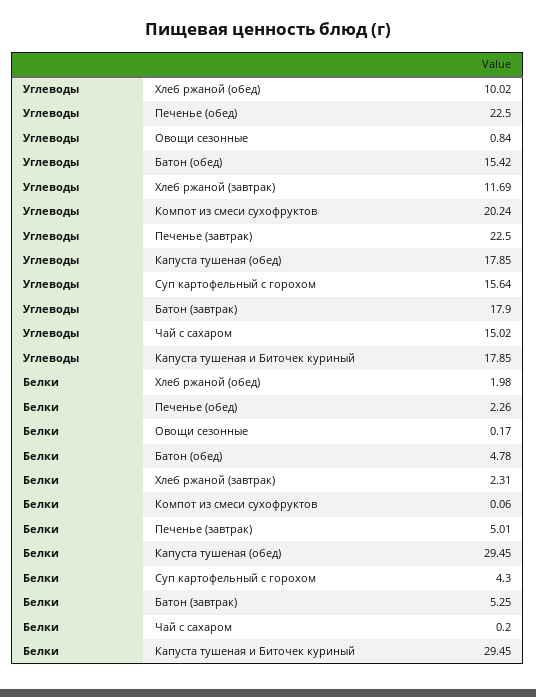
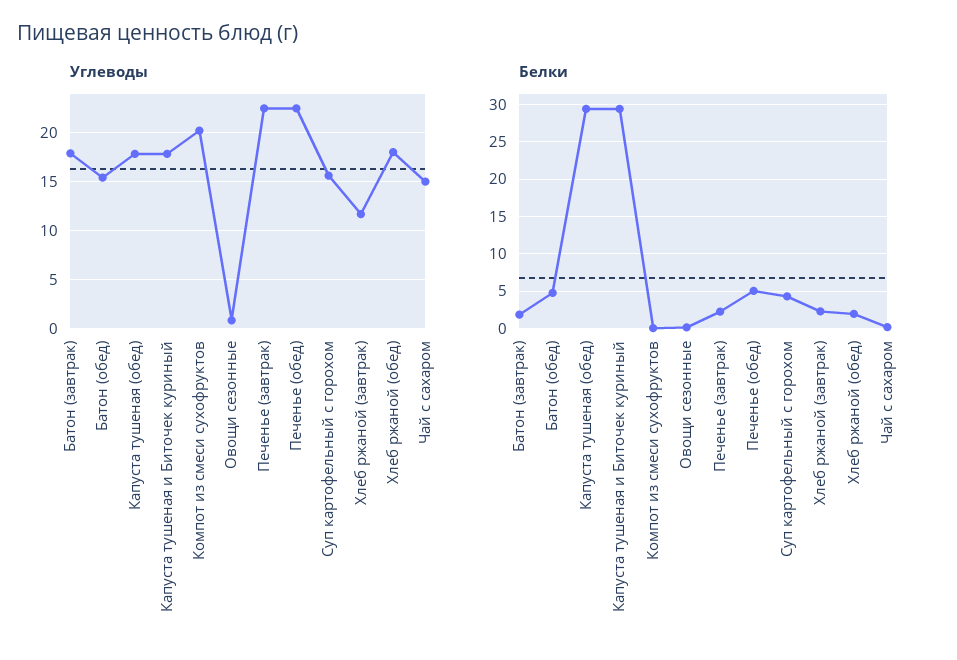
Углеводы, Хлеб ржаной (обед): 10.02 -> 18
Белки, Печенье (обед): 2.26 -> 5
Белки, Печенье (завтрак): 5.01 -> 2
Белки, Батон (завтрак): 5.25 -> 2

